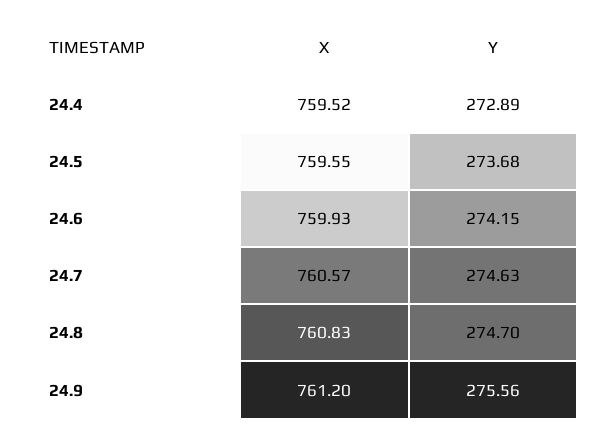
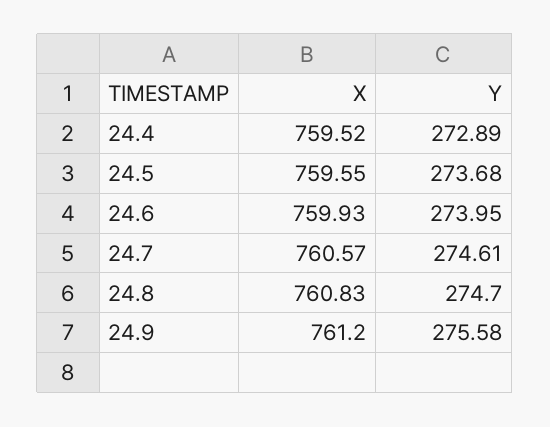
Y, 24.6: 274.15 -> 273.95
Y, 24.7: 274.63 -> 274.61
Y, 24.9: 275.56 -> 275.58

